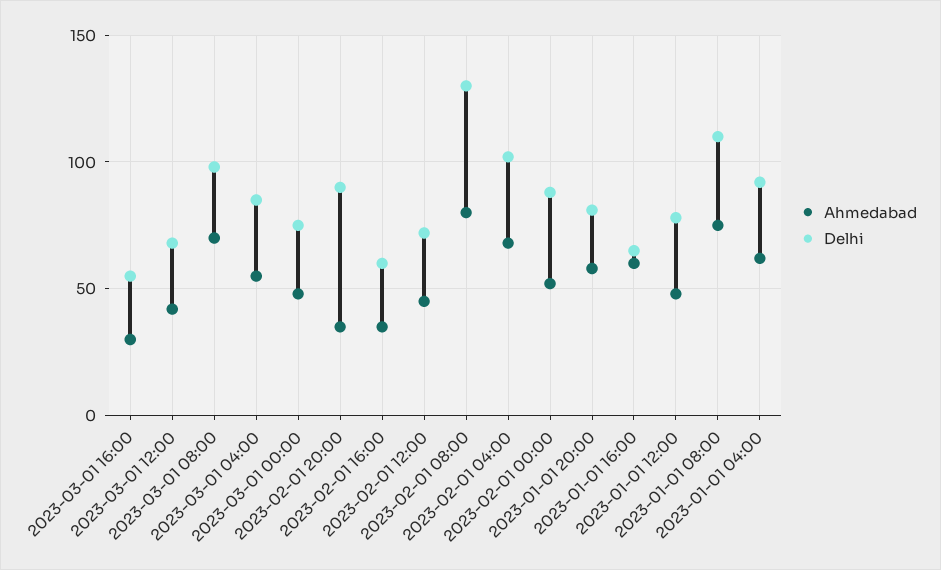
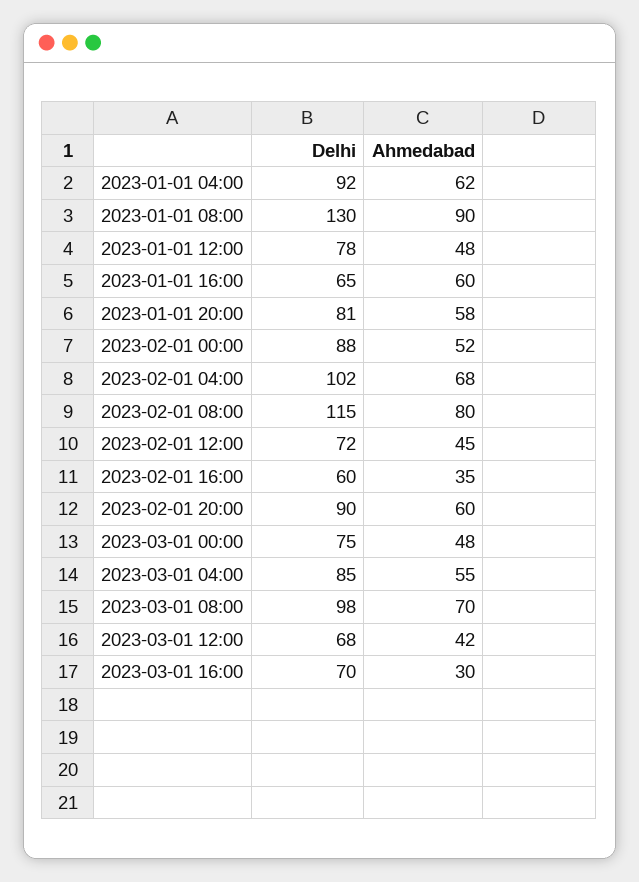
Delhi, 2023-03-01 16:00: 55 -> 70
Ahmedabad, 2023-02-01 20:00: 35 -> 60
Delhi, 2023-02-01 08:00: 130 -> 115
Ahmedabad, 2023-01-01 08:00: 75 -> 90
Delhi, 2023-01-01 08:00: 110 -> 130

